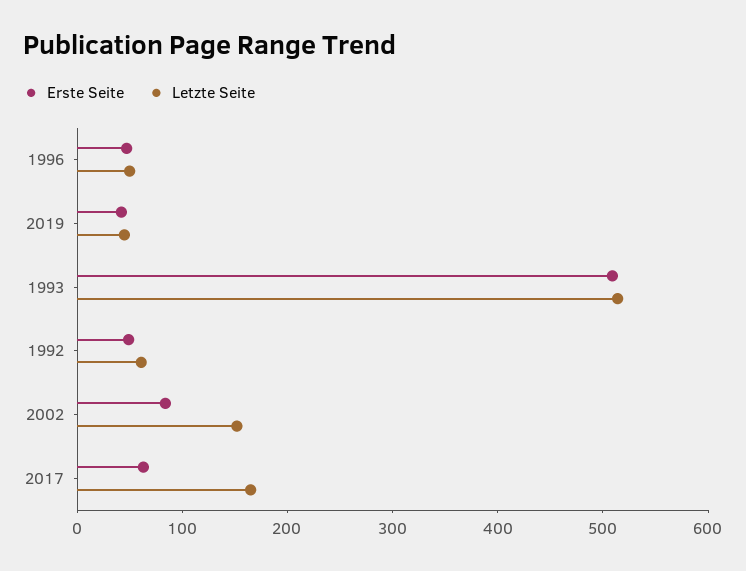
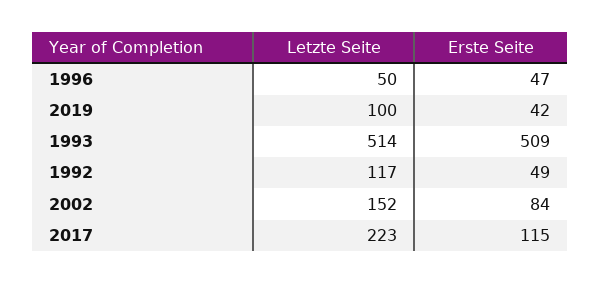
Letzte Seite, 2019: 40 -> 100
Letzte Seite, 1992: 60 -> 117
Erste Seite, 2017: 60 -> 115
Letzte Seite, 2017: 160 -> 223

